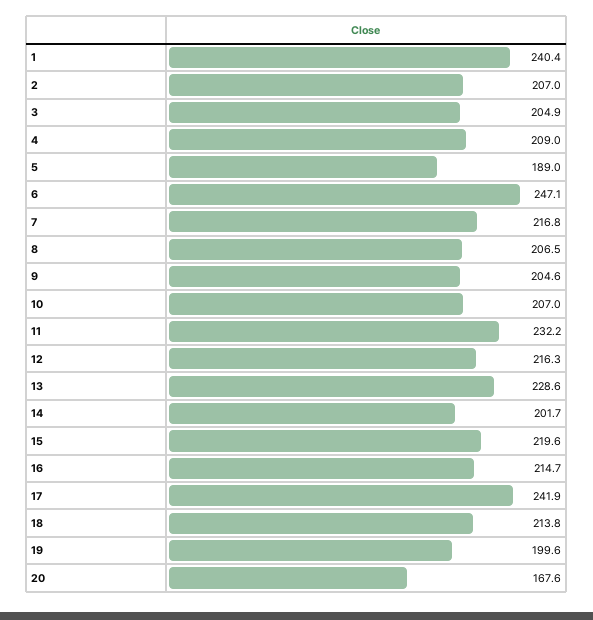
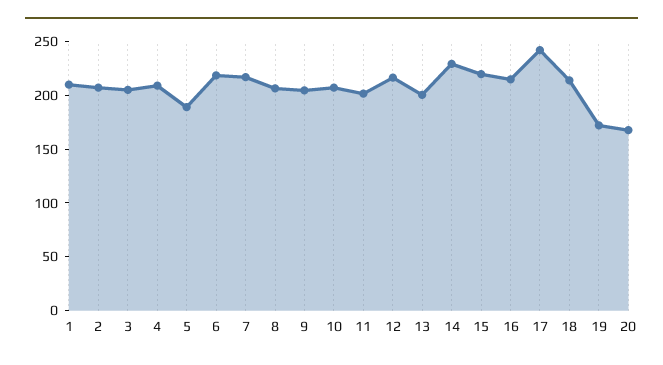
1: 240.4 -> 210
6: 247.1 -> 220
11: 232.2 -> 200
13: 228.6 -> 200
14: 201.7 -> 230
19: 199.6 -> 170

